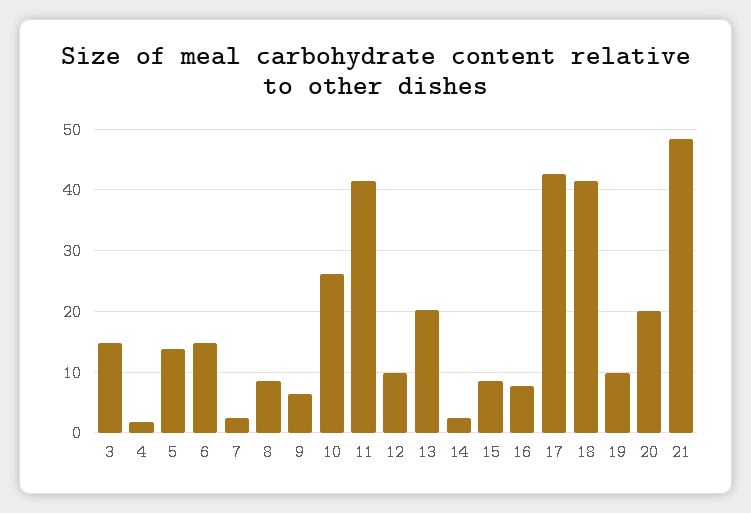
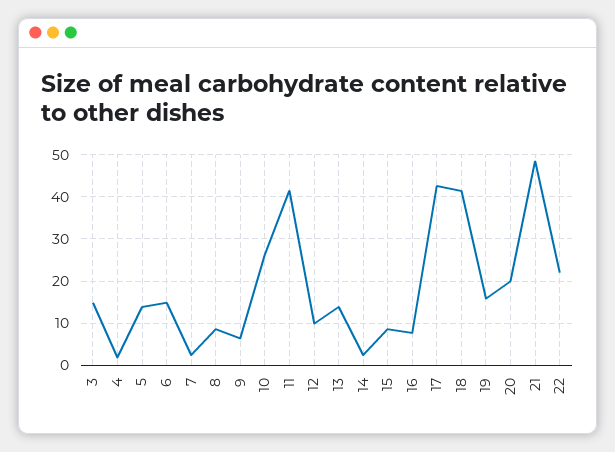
13: 20 -> 14
19: 10 -> 16
22: none -> 22

